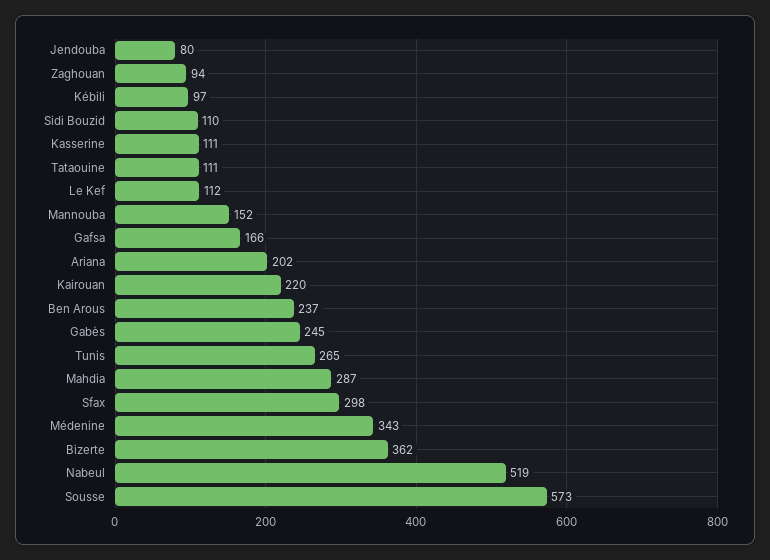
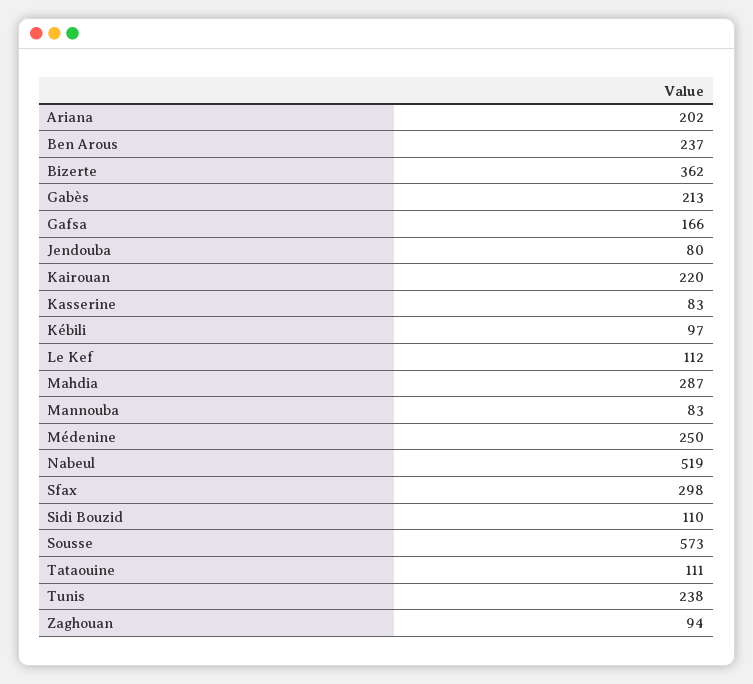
Kasserine: 111 -> 83
Mannouba: 152 -> 83
Gabès: 245 -> 213
Tunis: 265 -> 238
Médenine: 343 -> 250

